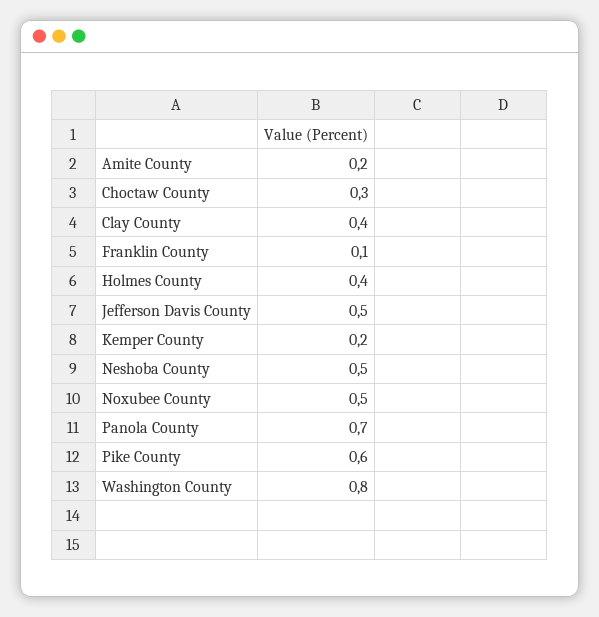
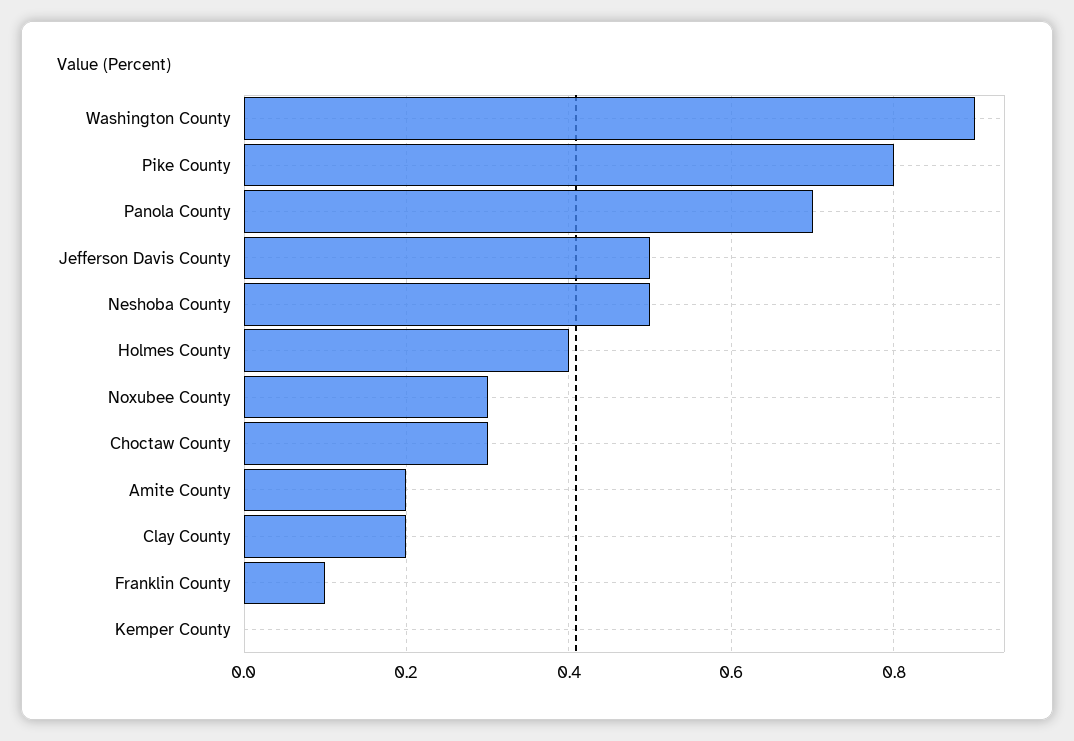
Clay County: 0.4 -> 0.2
Kemper County: 0.2 -> 0
Noxubee County: 0.5 -> 0.3
Pike County: 0.6 -> 0.8
Washington County: 0.8 -> 0.9

